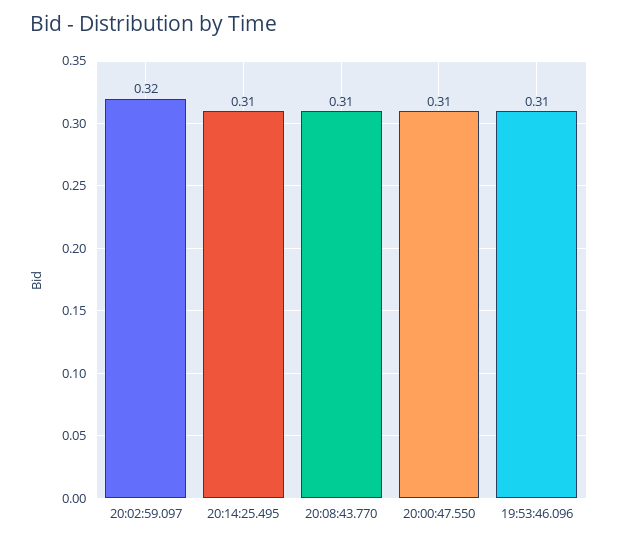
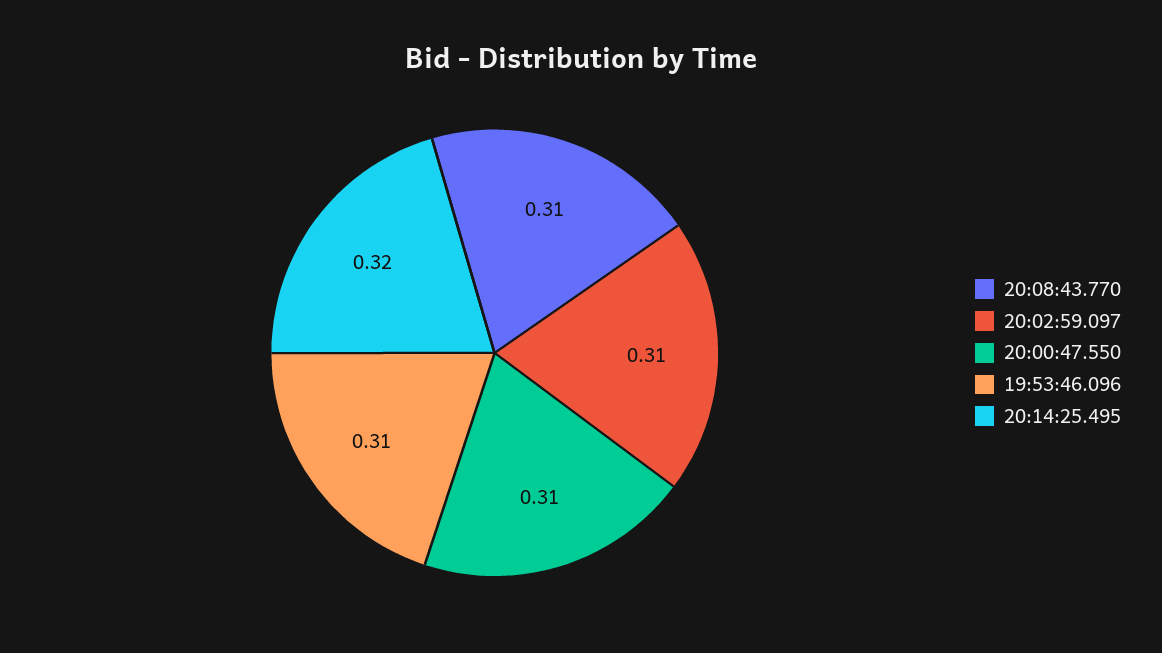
20:02:59.097: 0.32 -> 0.31
20:14:25.495: 0.31 -> 0.32

